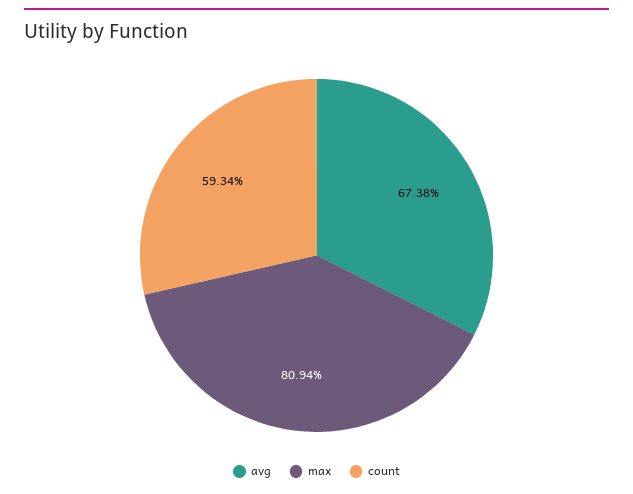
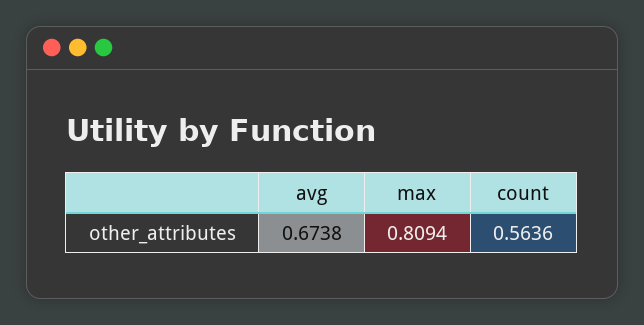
count: 0.5934 -> 0.5636

